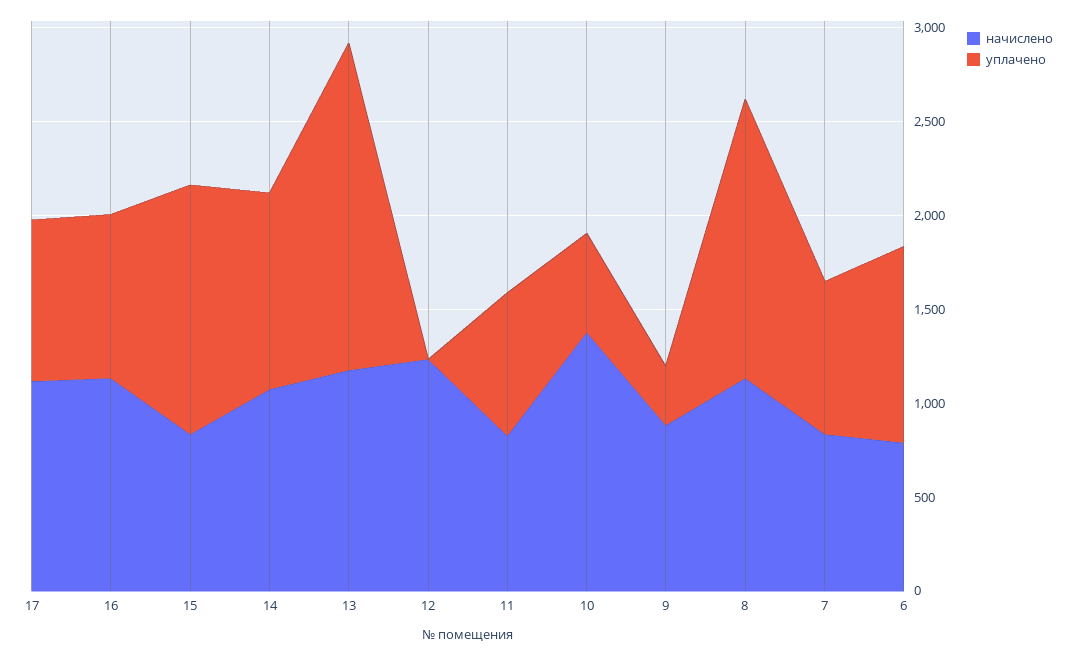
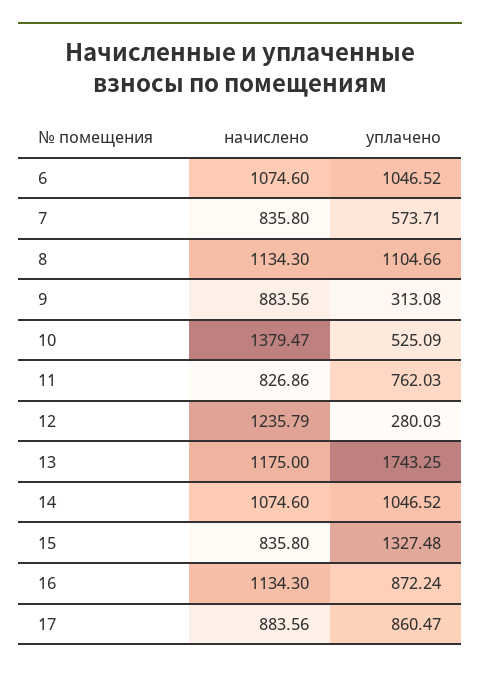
начислено, 17: 1100 -> 883.56
уплачено, 12: 0 -> 280.03
уплачено, 8: 1500 -> 1104.66
уплачено, 7: 800 -> 573.71
начислено, 6: 800 -> 1074.6

